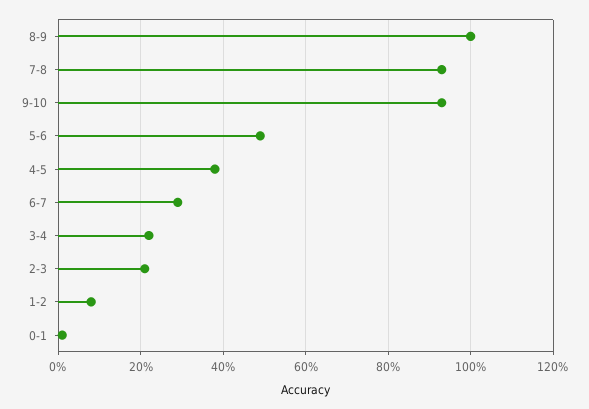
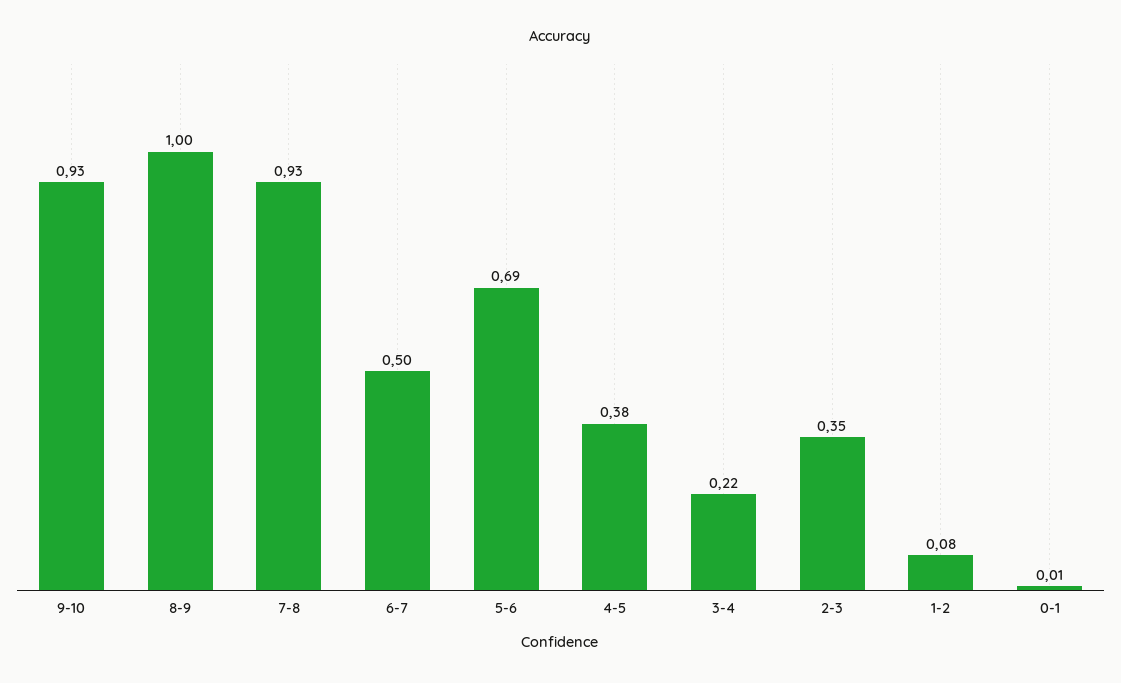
5-6: 0.5 -> 0.69
6-7: 0.3 -> 0.5
2-3: 0.2 -> 0.35

